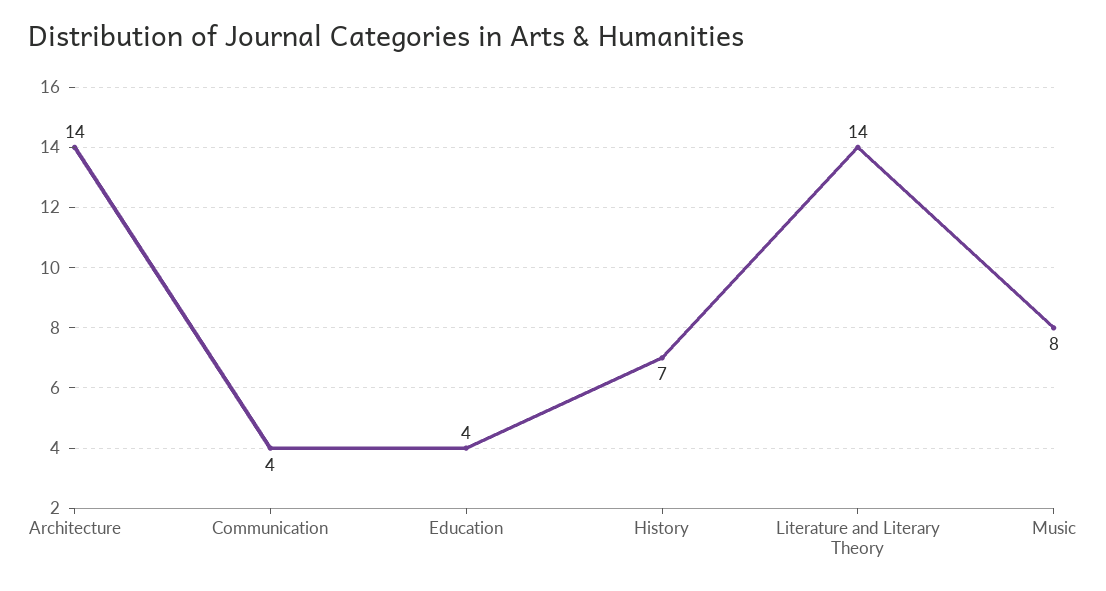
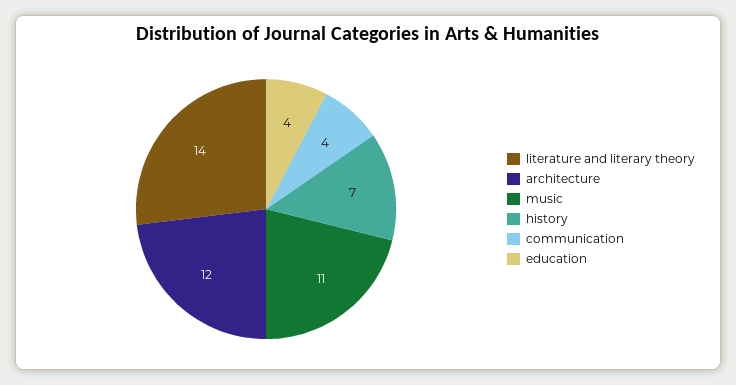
Architecture: 14 -> 12
Music: 8 -> 11

